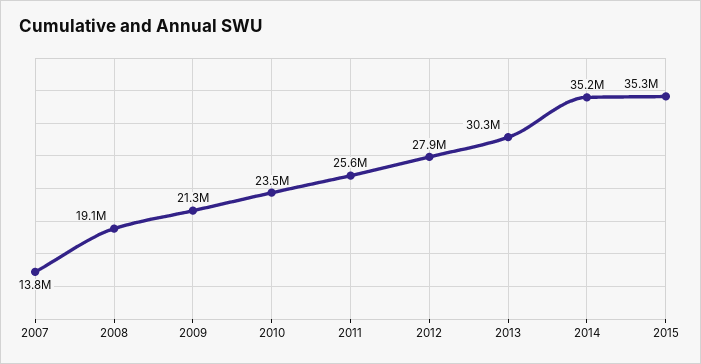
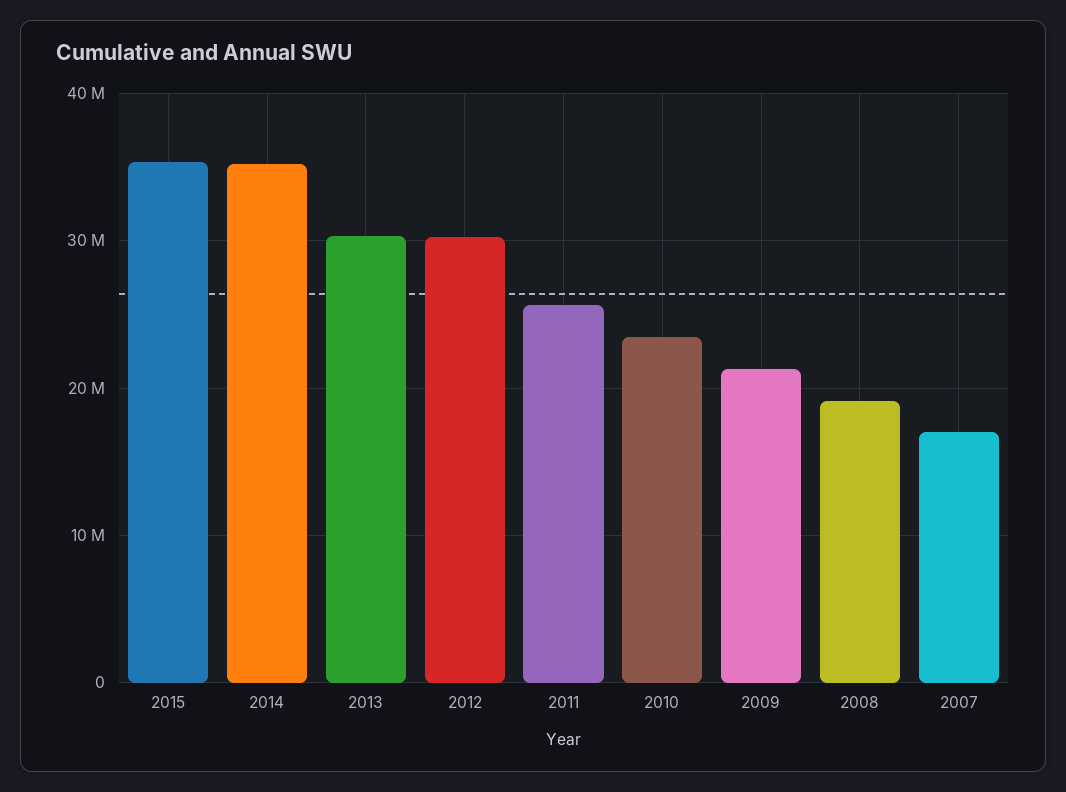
2007: 13800000 -> 17000000
2012: 27900000 -> 30000000

